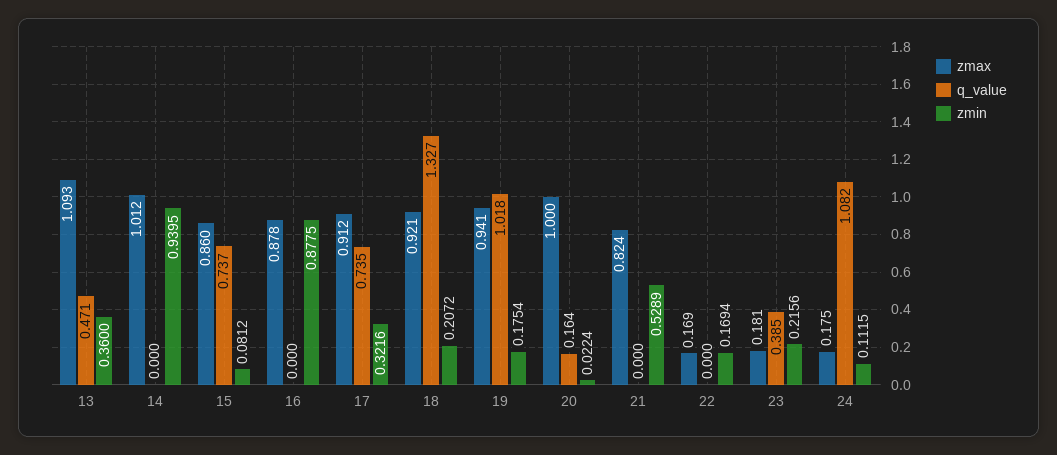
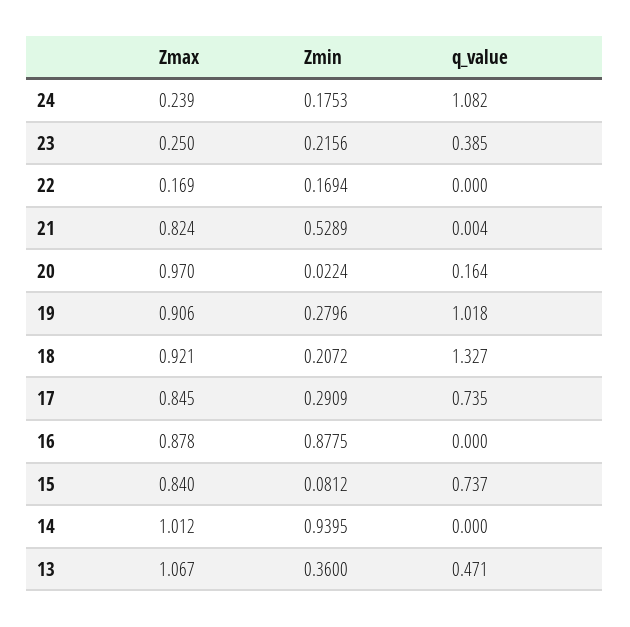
zmax, 13: 1.093 -> 1.067
zmax, 15: 0.86 -> 0.84
zmax, 17: 0.912 -> 0.845
zmin, 17: 0.3216 -> 0.2909
zmax, 19: 0.941 -> 0.906
zmin, 19: 0.1754 -> 0.2796
zmax, 20: 1 -> 0.97
q_value, 21: 0 -> 0.004
zmax, 23: 0.181 -> 0.25
zmax, 24: 0.175 -> 0.239
zmin, 24: 0.1115 -> 0.1753

